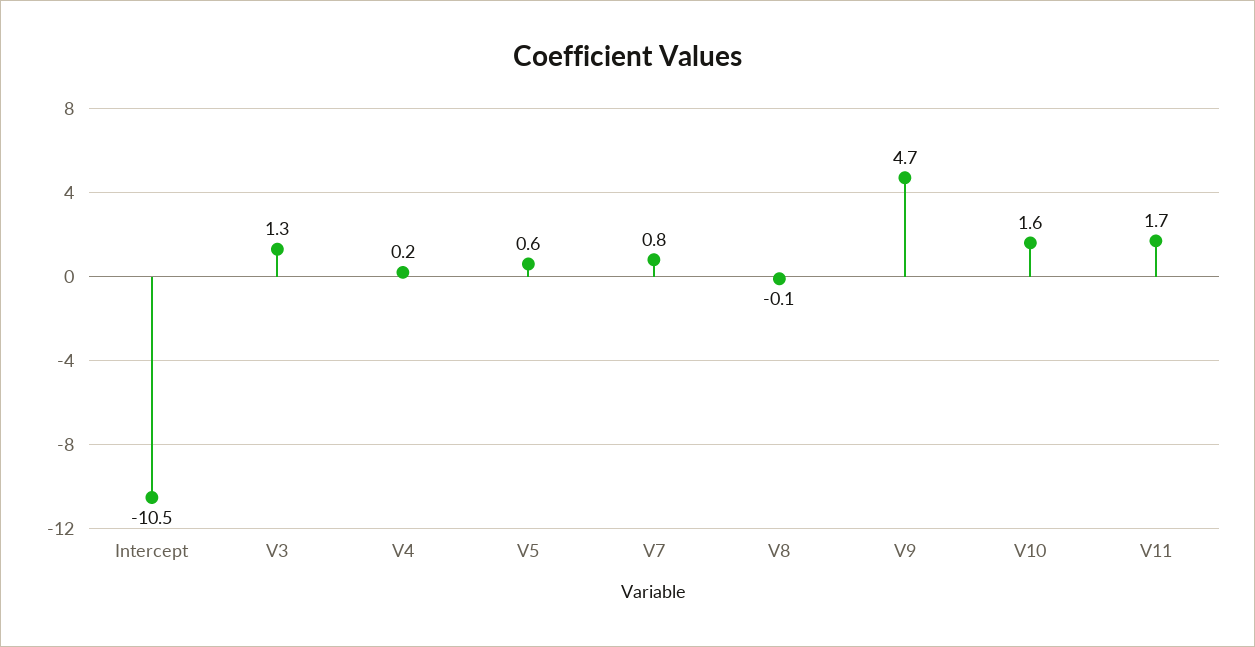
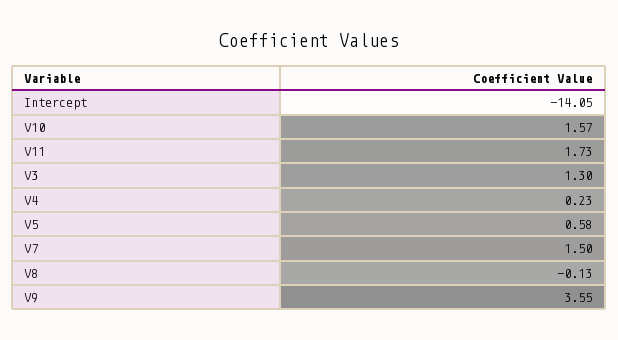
Intercept: -10.5 -> -14.05
V7: 0.8 -> 1.5
V9: 4.7 -> 3.55

